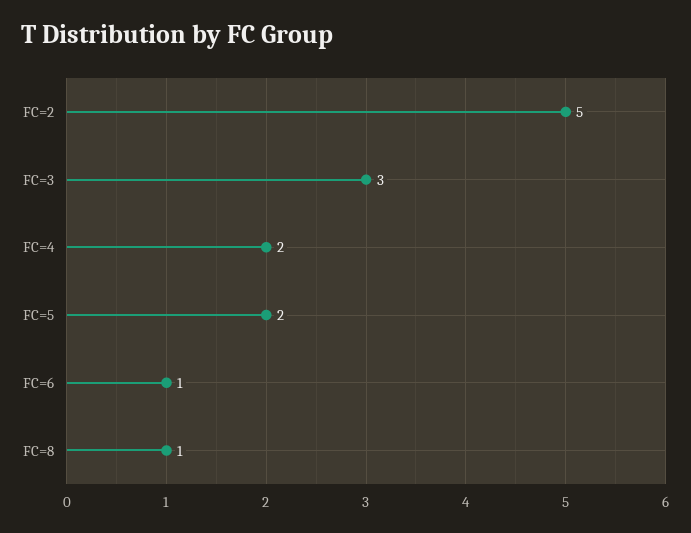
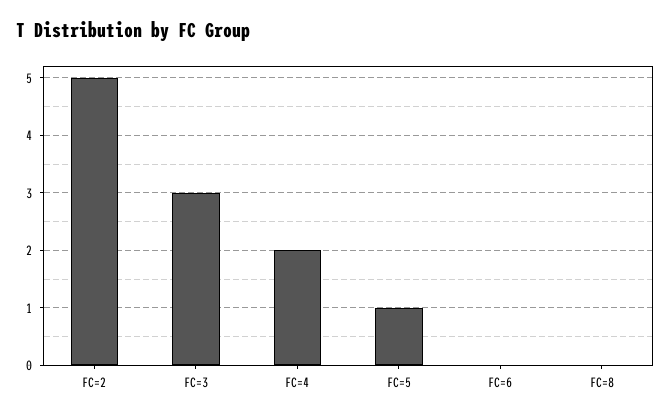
FC=5: 2 -> 1
FC=6: 1 -> 0
FC=8: 1 -> 0

